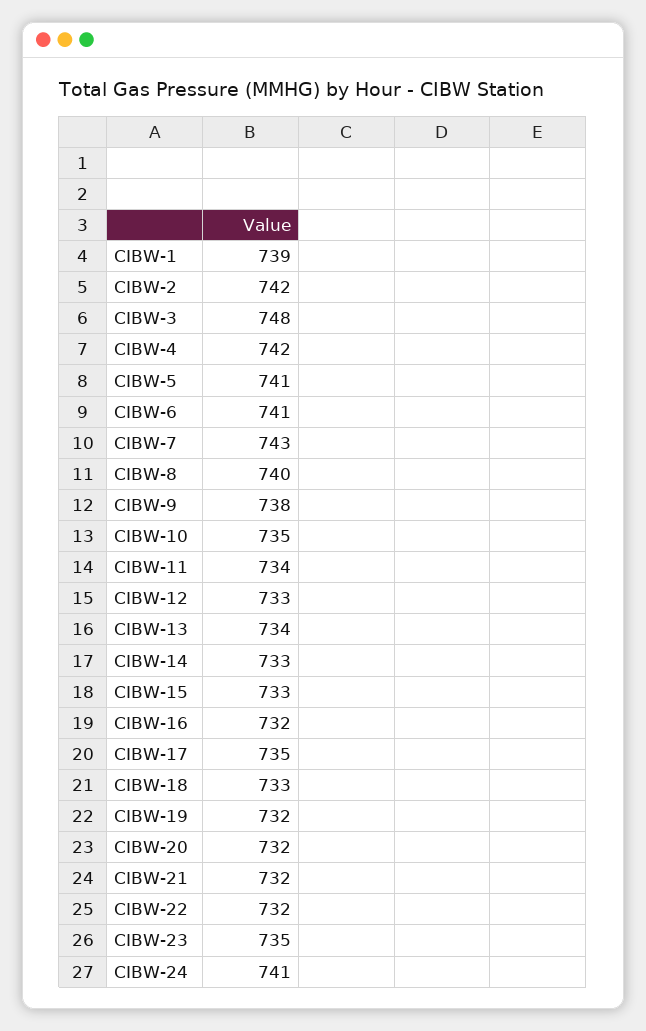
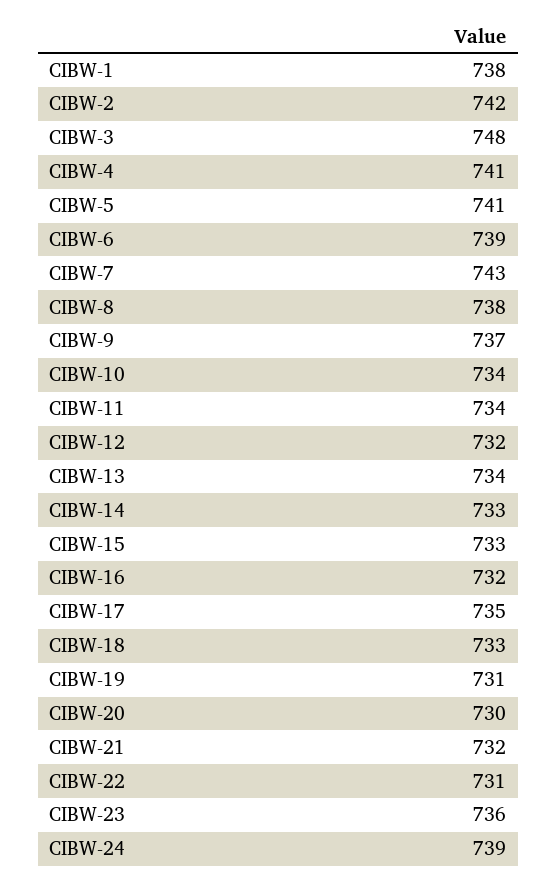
CIBW-1: 739 -> 738
CIBW-4: 742 -> 741
CIBW-6: 741 -> 739
CIBW-8: 740 -> 738
CIBW-9: 738 -> 737
CIBW-10: 735 -> 734
CIBW-12: 733 -> 732
CIBW-19: 732 -> 731
CIBW-20: 732 -> 730
CIBW-22: 732 -> 731
CIBW-23: 735 -> 736
CIBW-24: 741 -> 739

